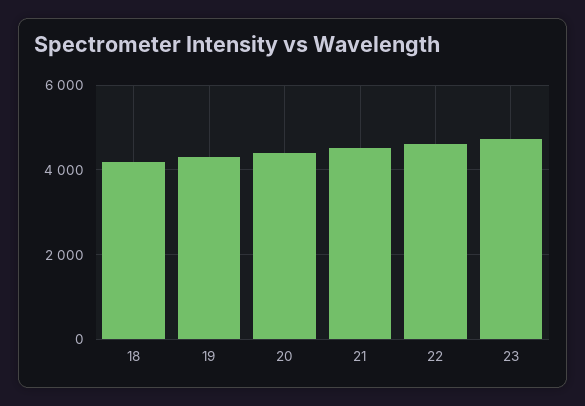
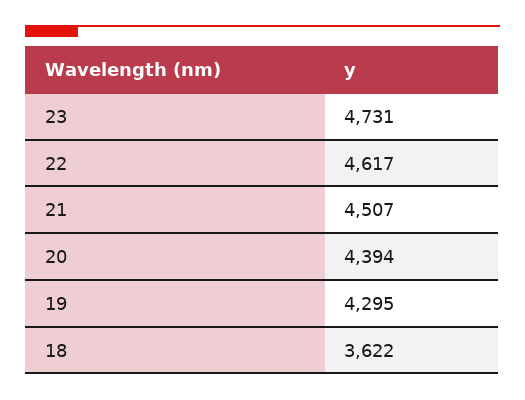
18: 4200 -> 3622

